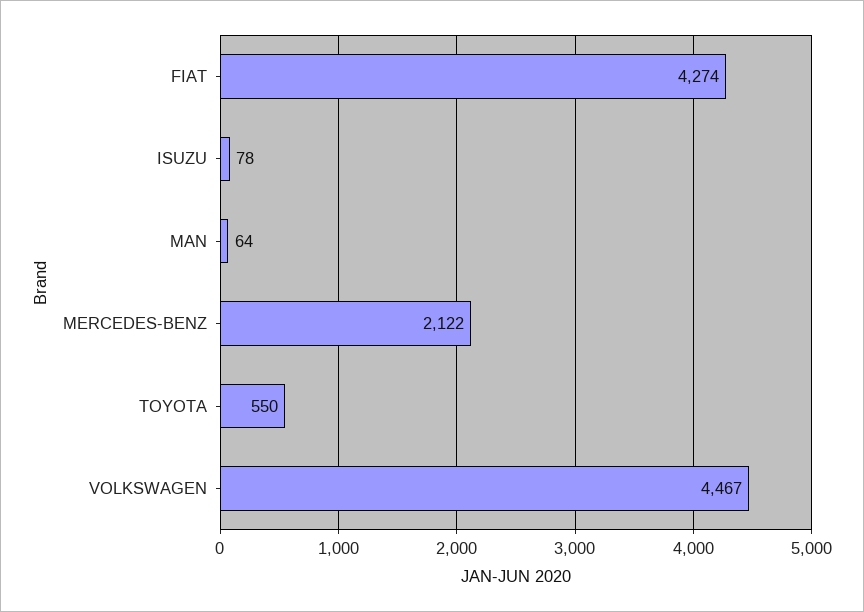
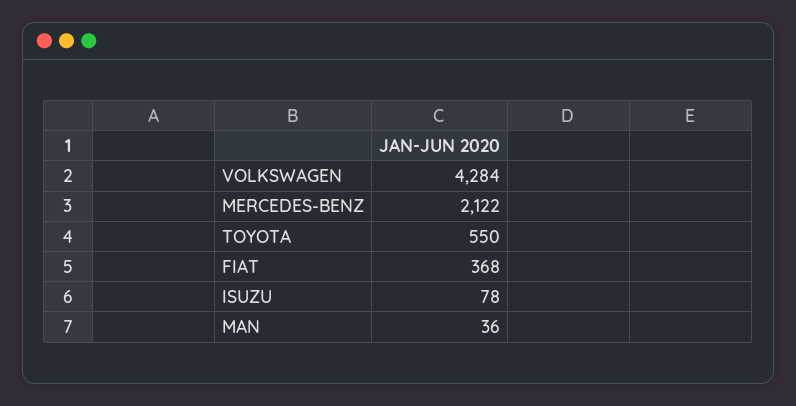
FIAT: 4274 -> 368
MAN: 64 -> 36
VOLKSWAGEN: 4467 -> 4284

